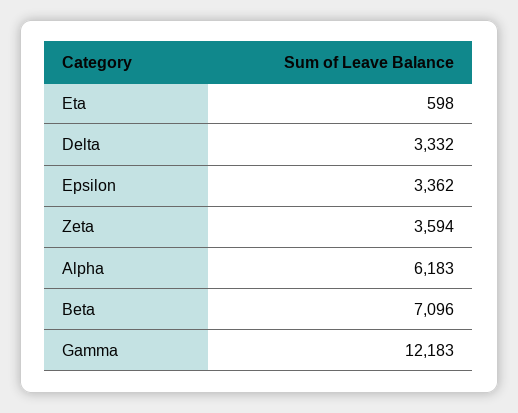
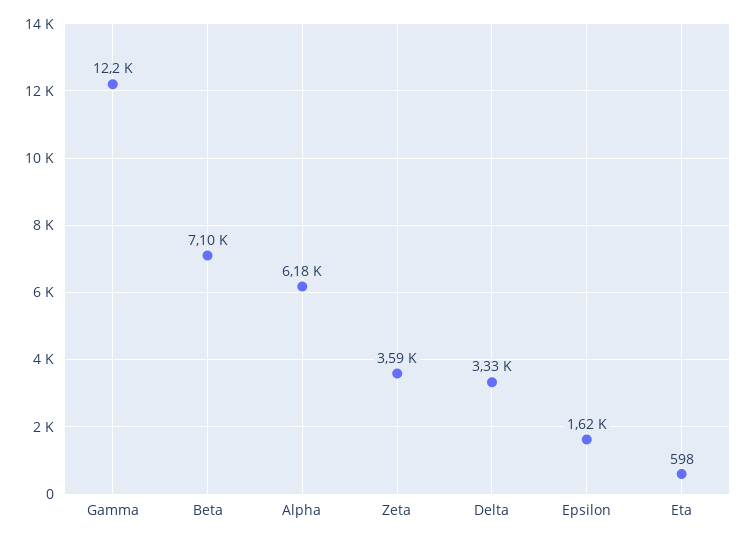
Epsilon: 3362 -> 1620

